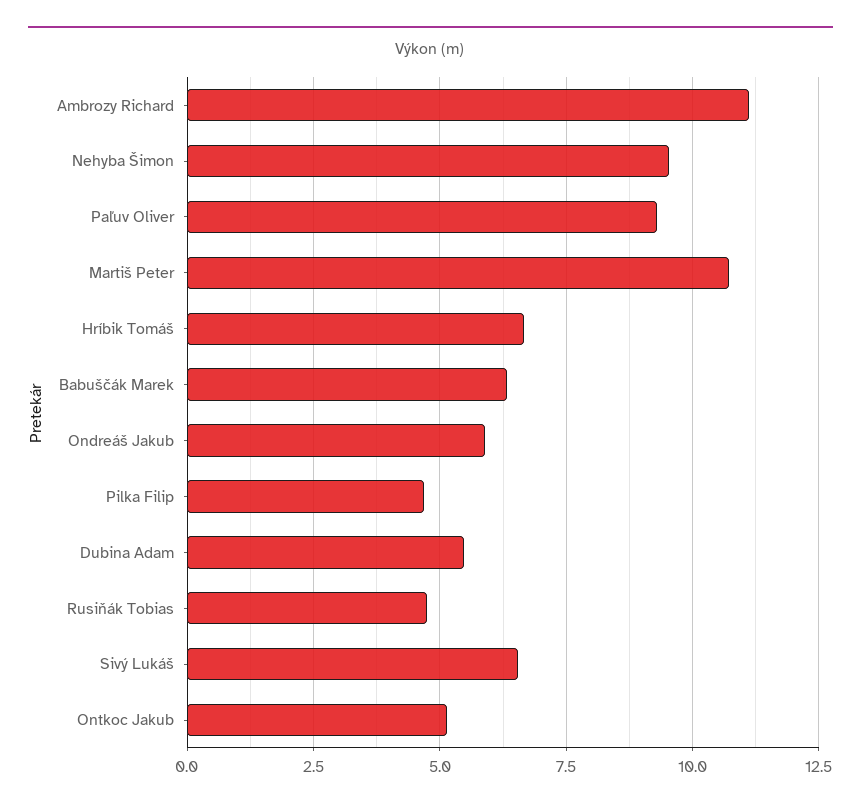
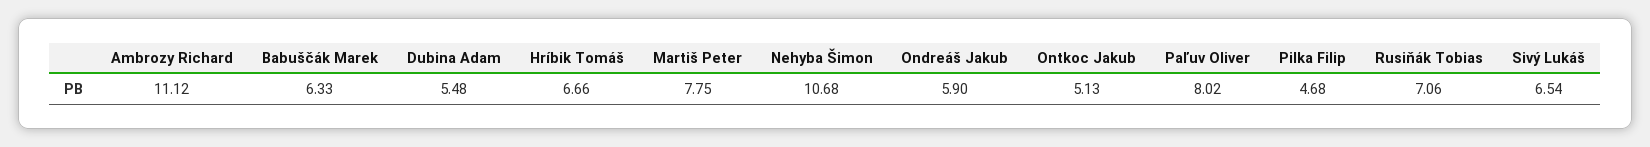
Nehyba Šimon: 9.5 -> 10.68
Paľuv Oliver: 9.25 -> 8.02
Martiš Peter: 10.75 -> 7.75
Rusiňák Tobias: 4.75 -> 7.06

